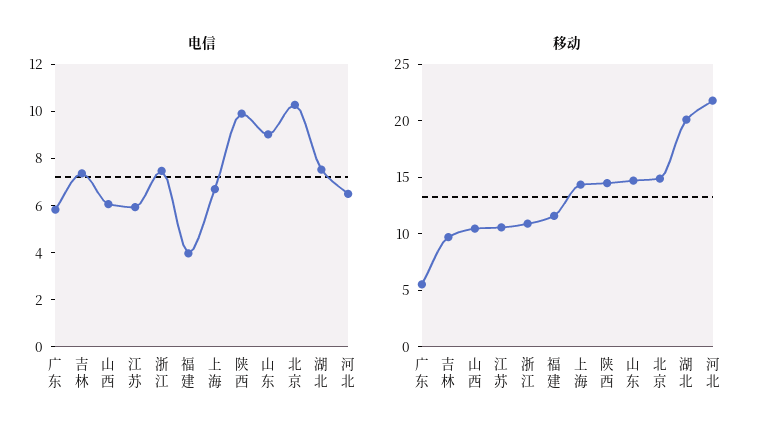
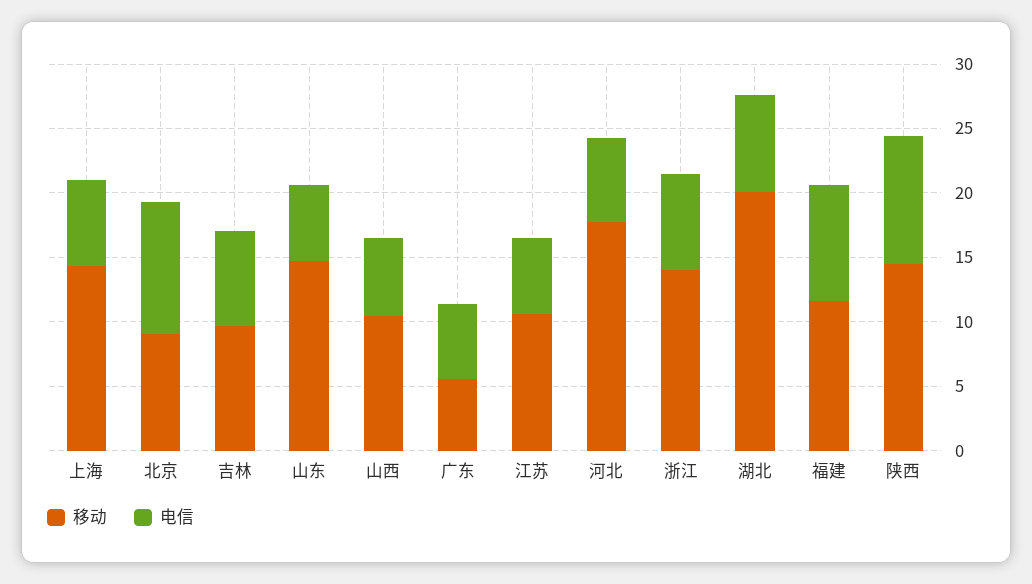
电信, 福建: 4 -> 9
电信, 山东: 9 -> 6
移动, 浙江: 11 -> 14
移动, 北京: 15 -> 9
移动, 河北: 22 -> 18

